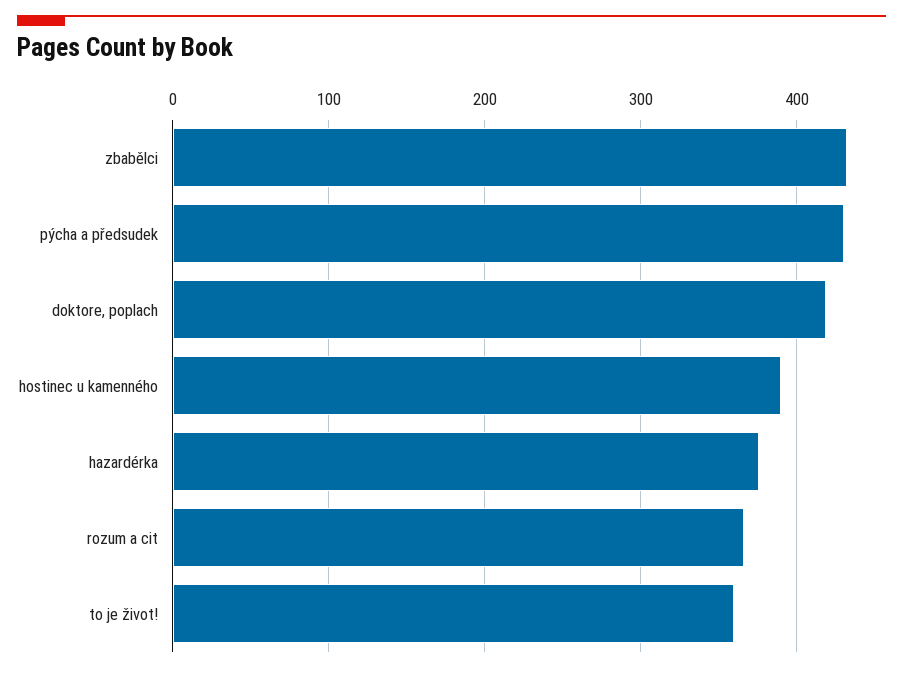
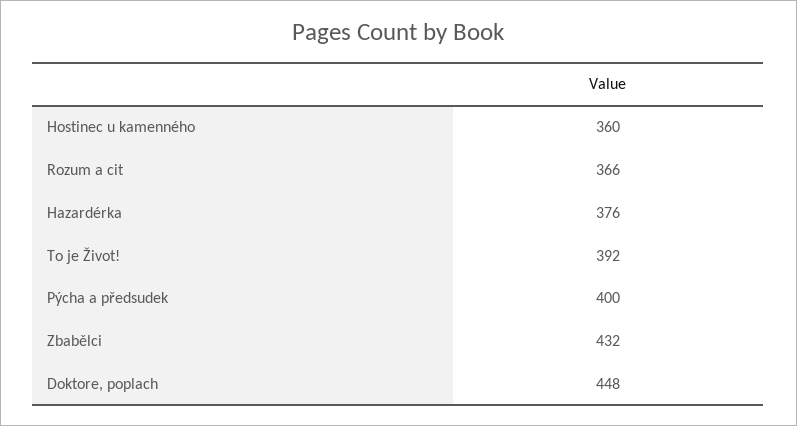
pýcha a předsudek: 430 -> 400
doktore, poplach: 420 -> 448
hostinec u kamenného: 390 -> 360
to je život!: 360 -> 392

